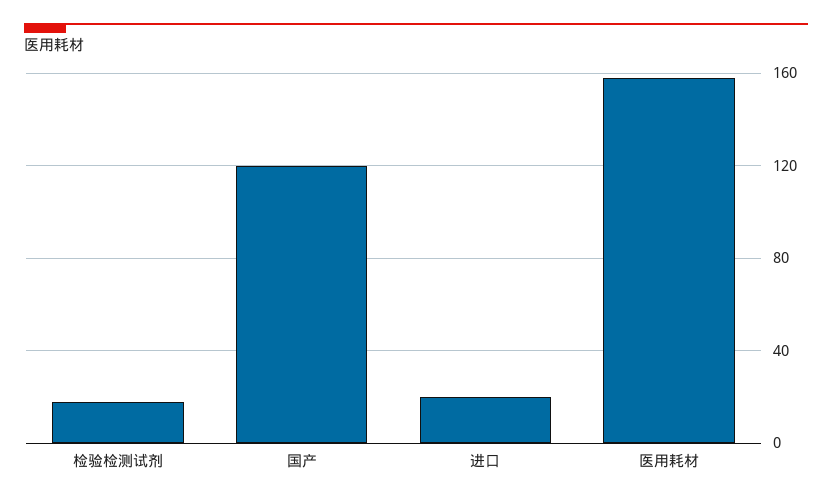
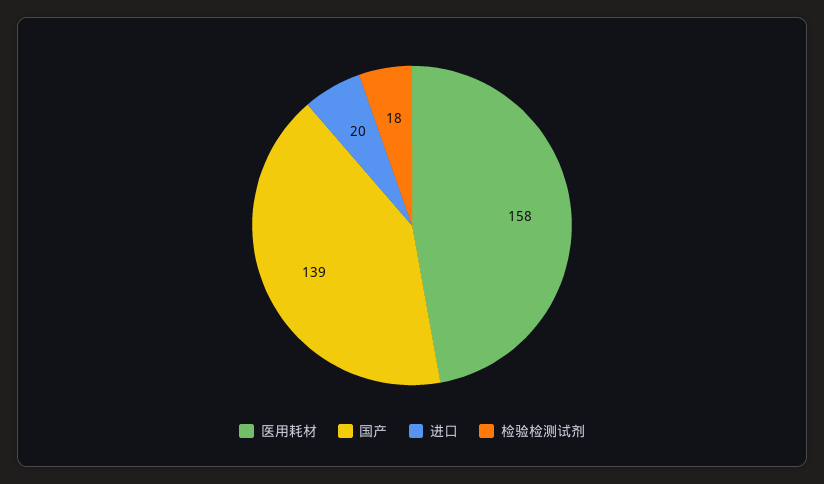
国产: 120 -> 139

